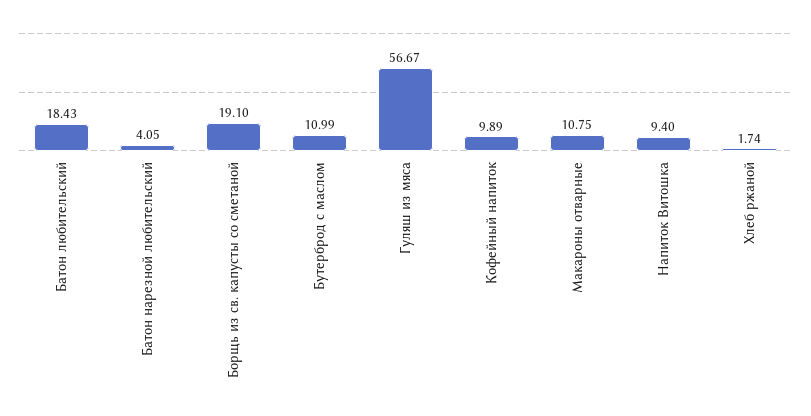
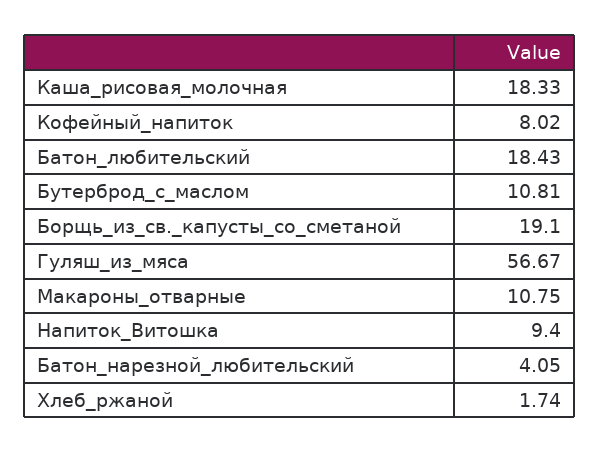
Бутерброд с маслом: 10.99 -> 10.81
Кофейный напиток: 9.89 -> 8.02
Каша_рисовая_молочная: none -> 18.33

